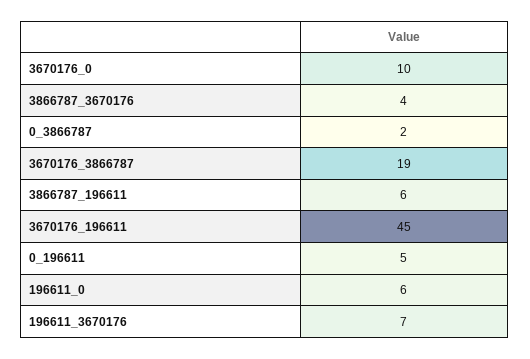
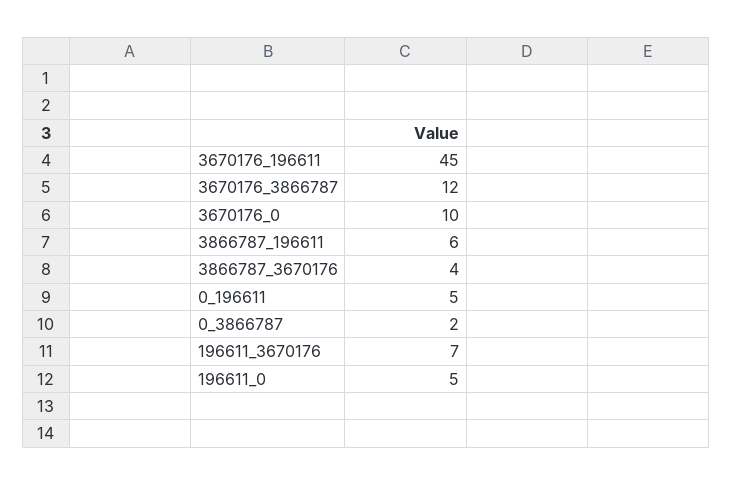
3670176_3866787: 19 -> 12
196611_0: 6 -> 5

